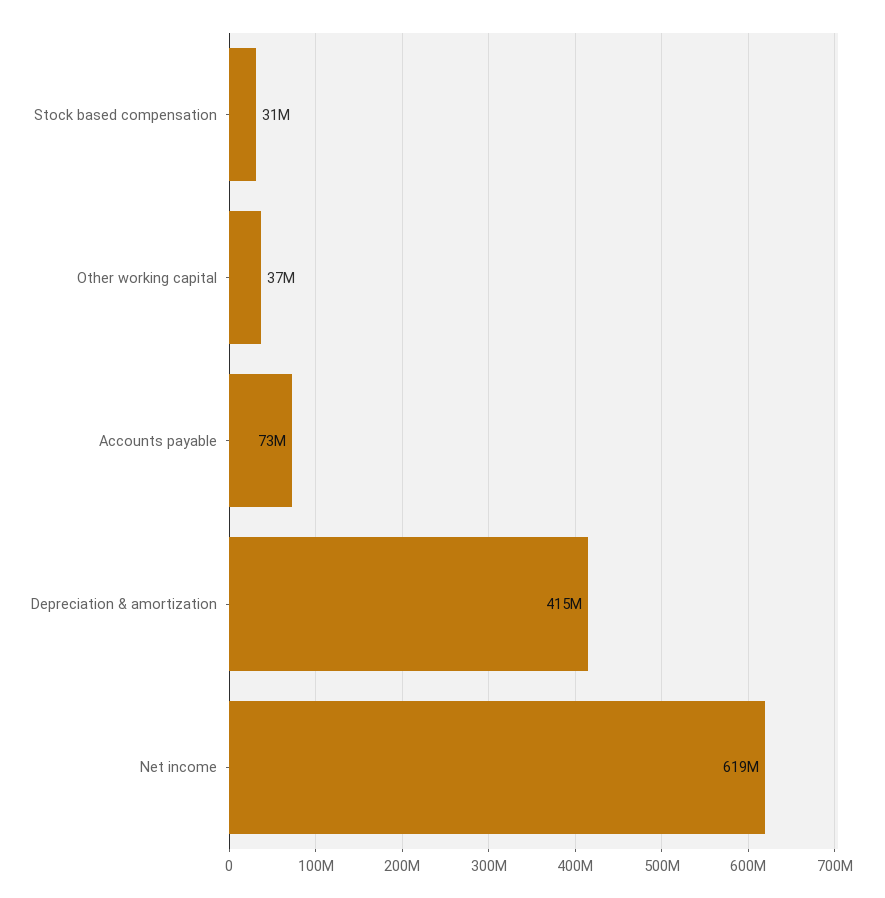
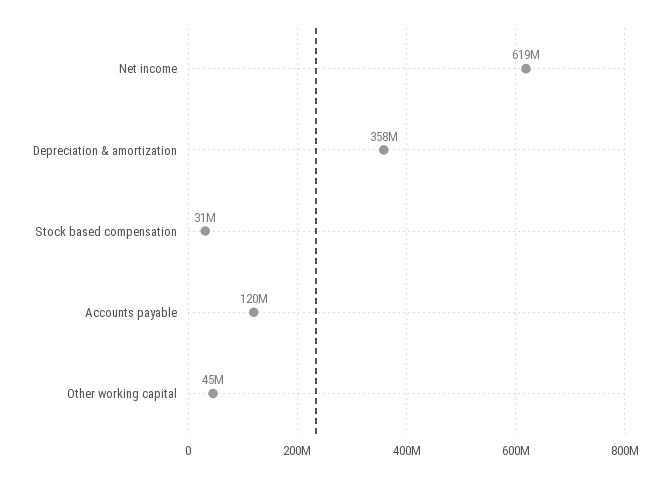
Other working capital: 37000000 -> 45000000
Accounts payable: 73000000 -> 120000000
Depreciation & amortization: 415000000 -> 358000000

